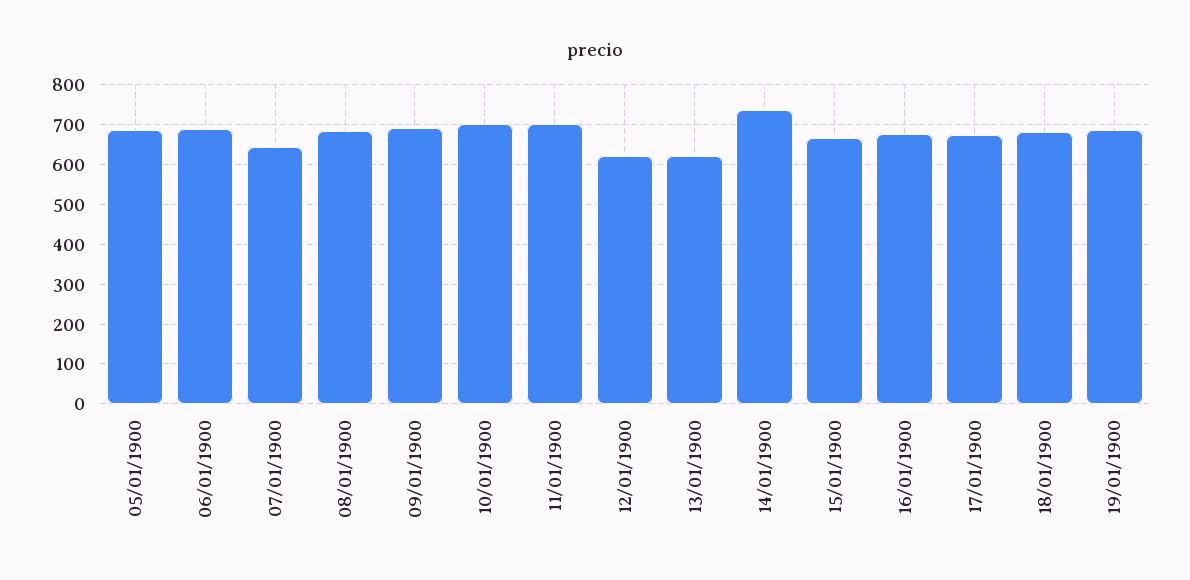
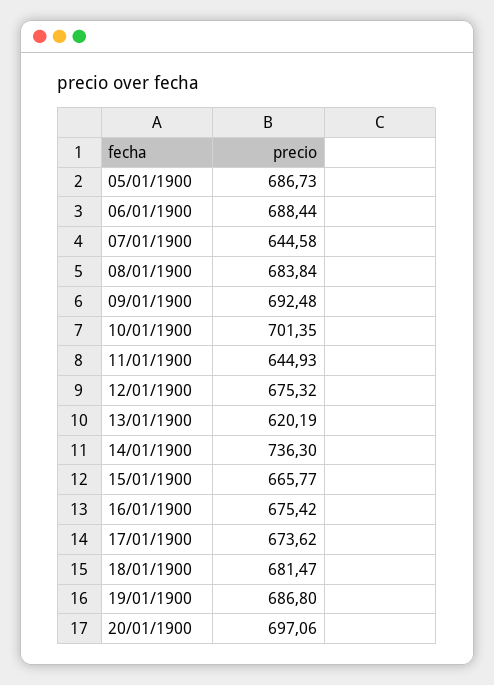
11/01/1900: 700 -> 644.93
12/01/1900: 620 -> 675.32
20/01/1900: none -> 697.06

